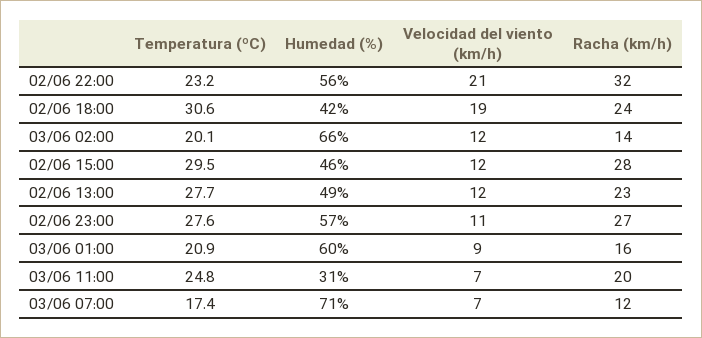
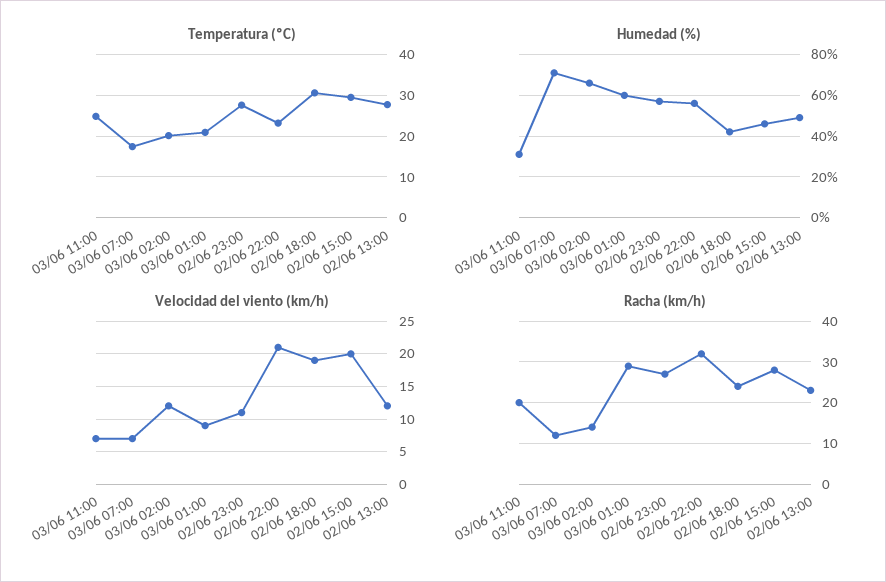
Velocidad del viento (km/h), 02/06 15:00: 12 -> 20
Racha (km/h), 03/06 01:00: 16 -> 30

